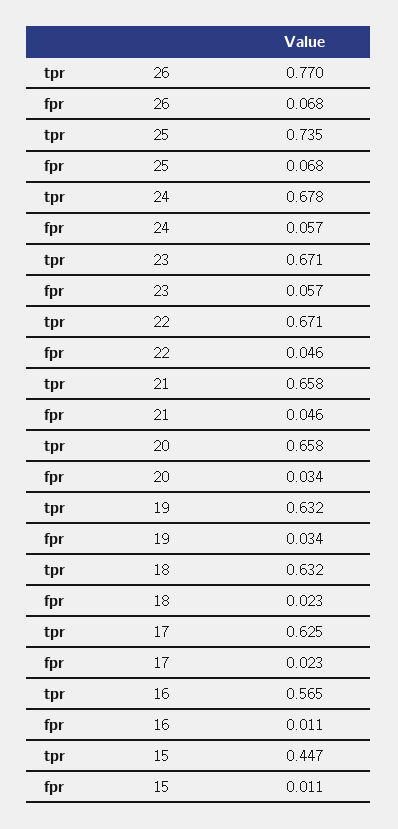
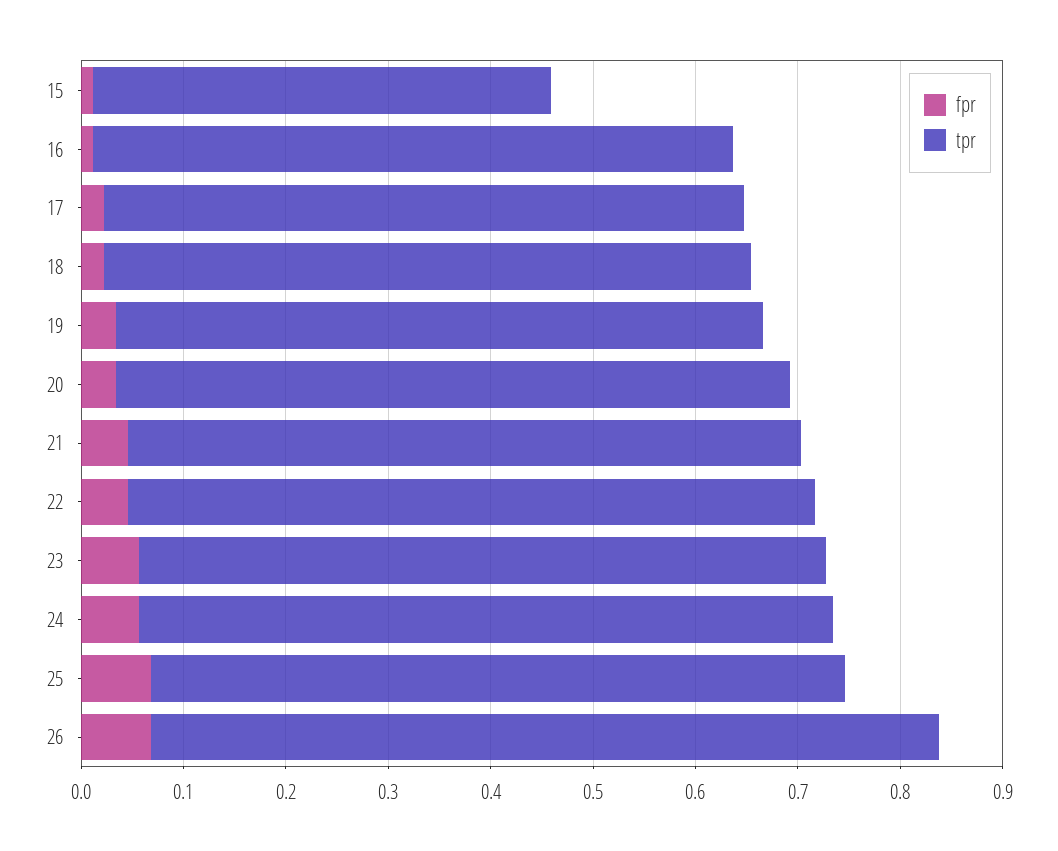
tpr, 25: 0.735 -> 0.68
tpr, 16: 0.565 -> 0.62

